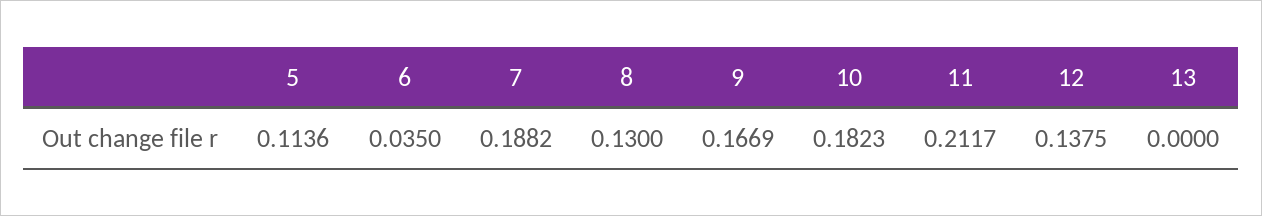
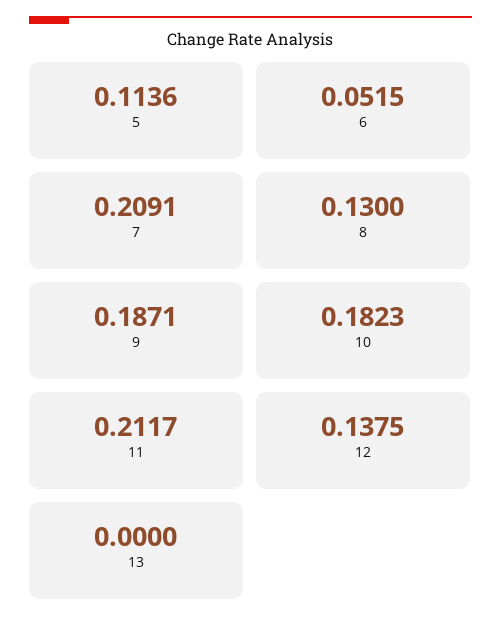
6: 0.035 -> 0.0515
7: 0.1882 -> 0.2091
9: 0.1669 -> 0.1871

